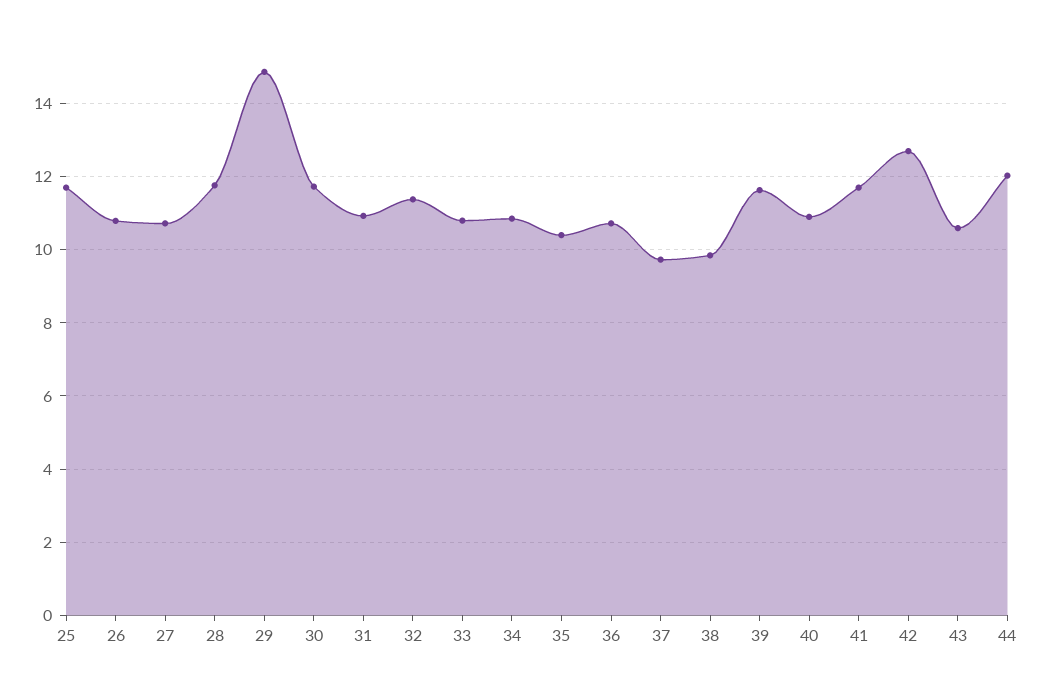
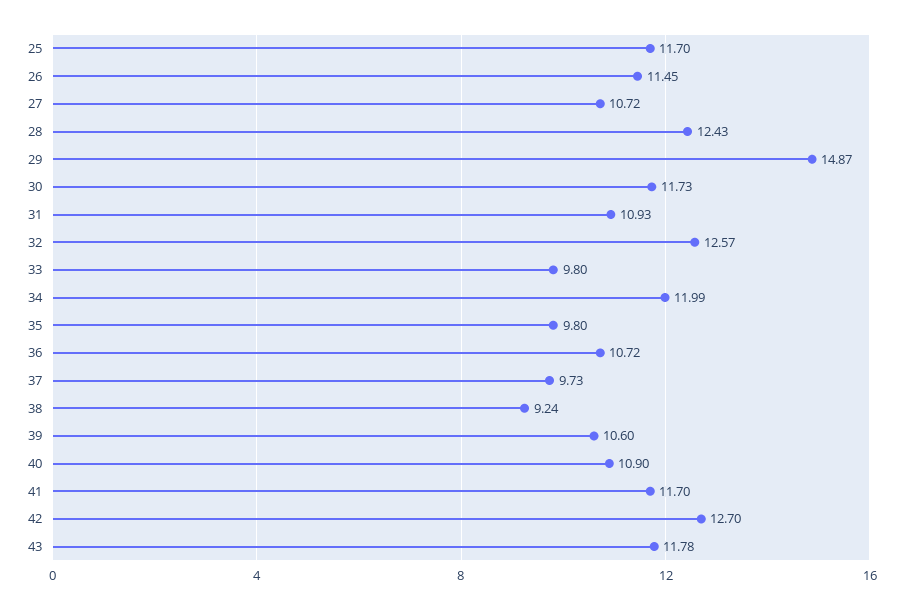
26: 10.8 -> 11.45
28: 11.8 -> 12.43
32: 11.4 -> 12.57
33: 10.8 -> 9.8
34: 10.8 -> 11.99
35: 10.4 -> 9.8
38: 9.8 -> 9.24
39: 11.6 -> 10.6
43: 10.6 -> 11.78
44: 12 -> none

